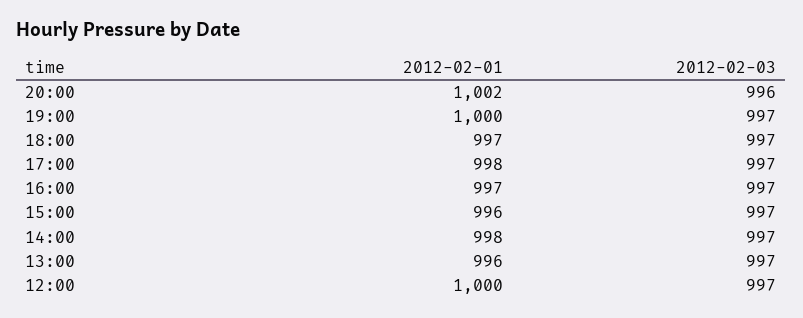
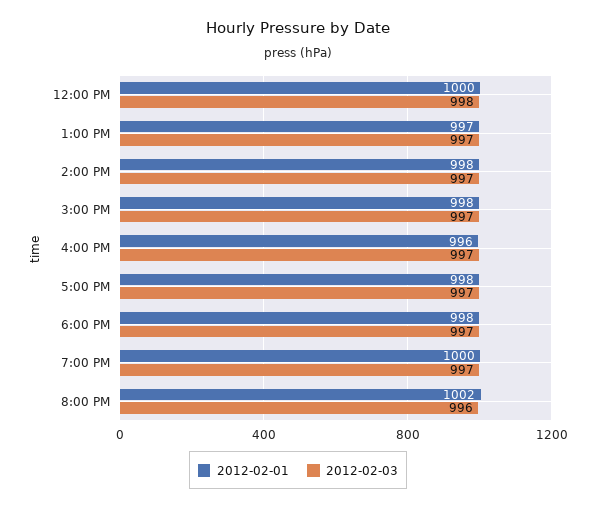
2012-02-01, 18:00: 997 -> 998
2012-02-01, 16:00: 997 -> 996
2012-02-01, 15:00: 996 -> 998
2012-02-01, 13:00: 996 -> 997
2012-02-03, 12:00: 997 -> 998

